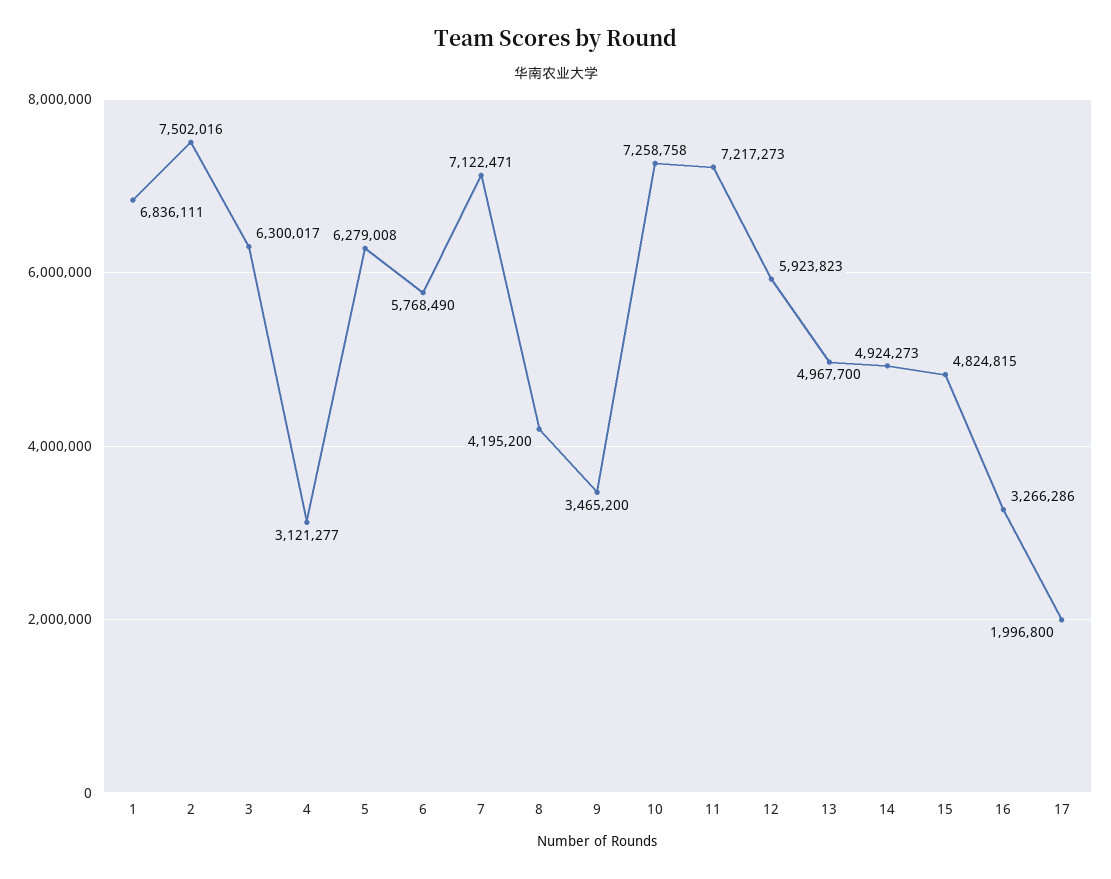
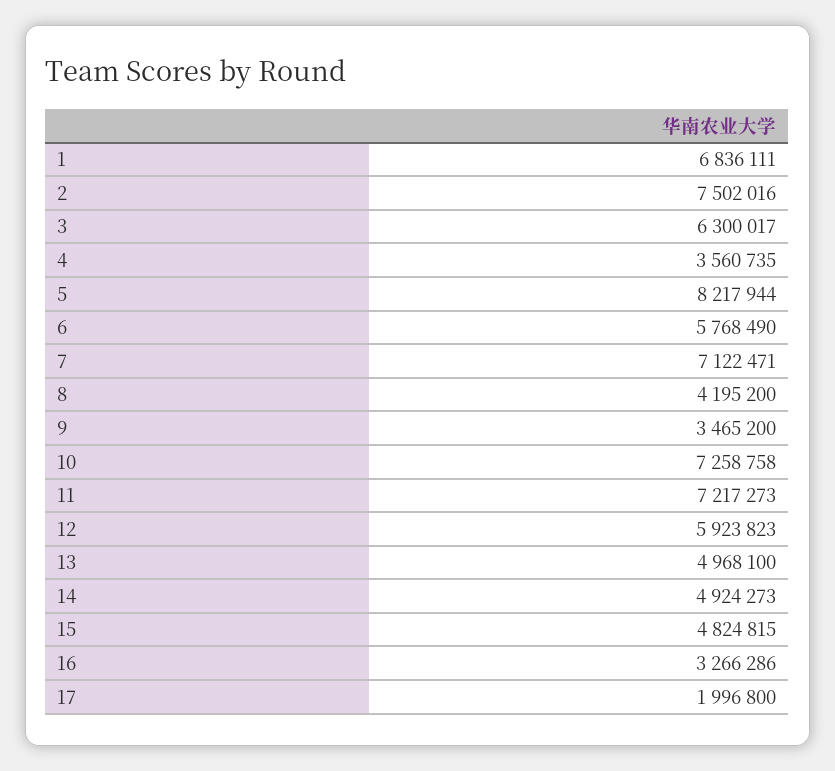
4: 3121277 -> 3560735
5: 6279008 -> 8217944
13: 4967700 -> 4968100

